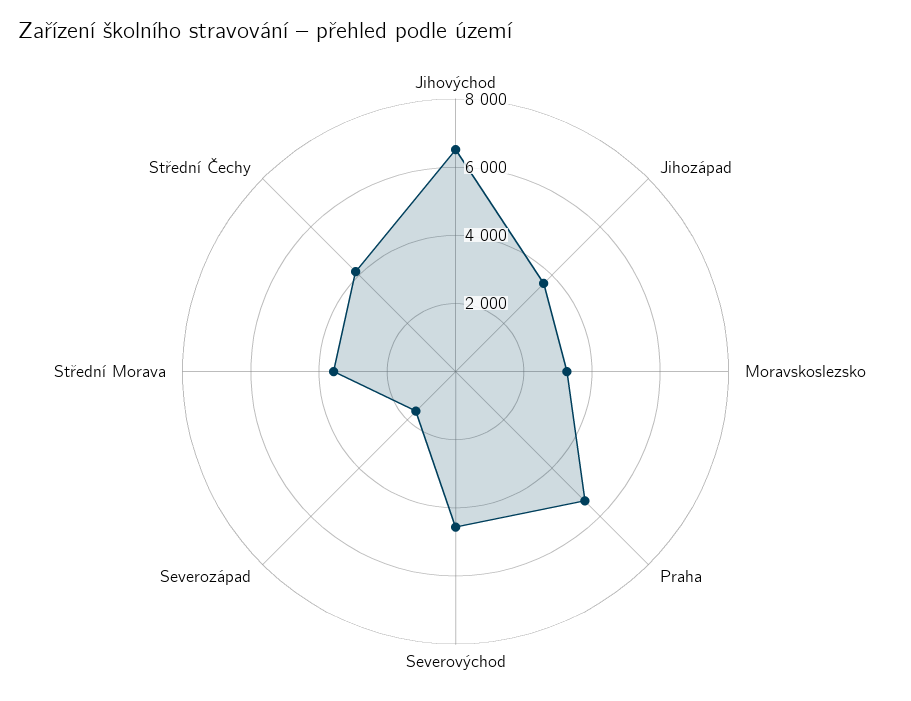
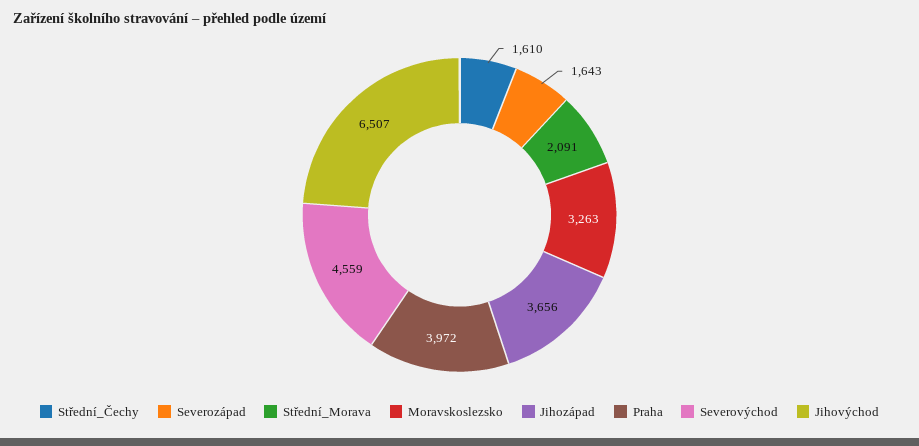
Praha: 5500 -> 3972
Střední Morava: 3500 -> 2091
Střední Čechy: 4000 -> 1610

